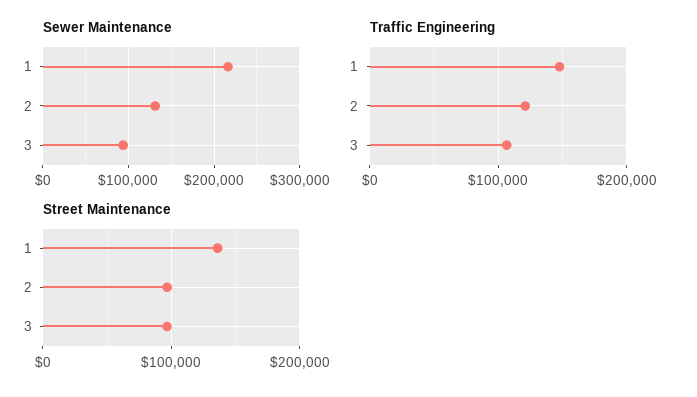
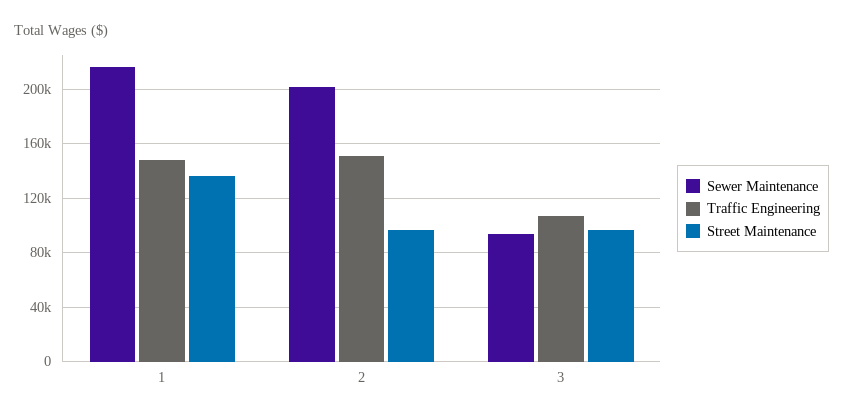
Sewer Maintenance, 2: 130000 -> 200000
Traffic Engineering, 2: 120000 -> 150000

